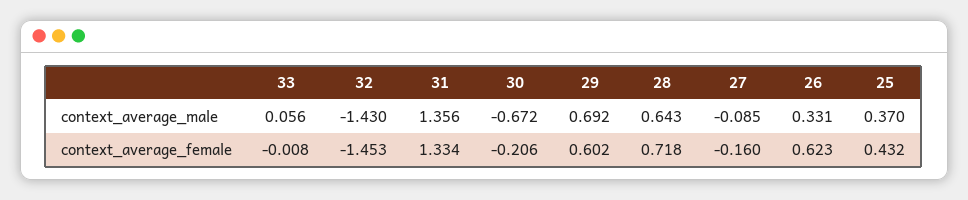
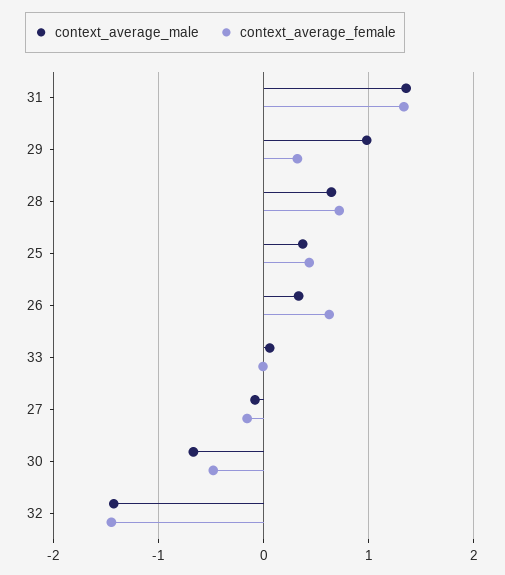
context_average_male, 29: 0.692 -> 1
context_average_female, 30: -0.206 -> -0.5
context_average_female, 29: 0.602 -> 0.3

